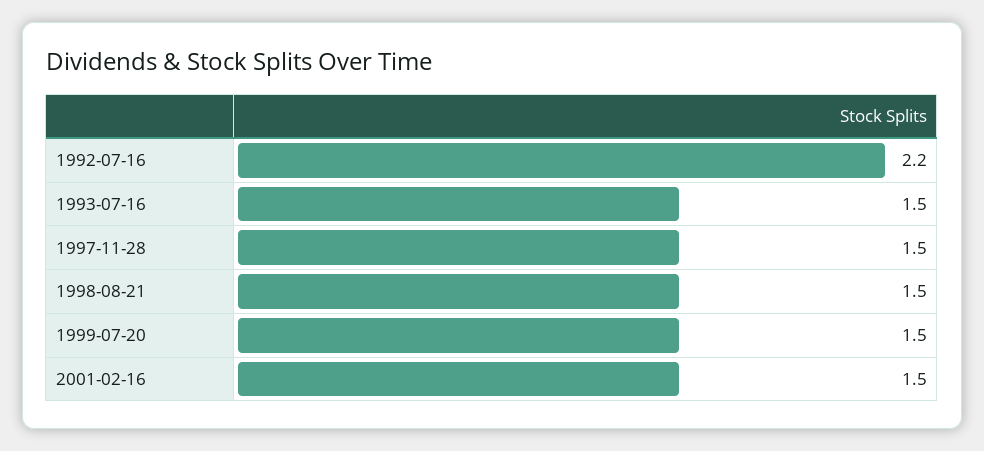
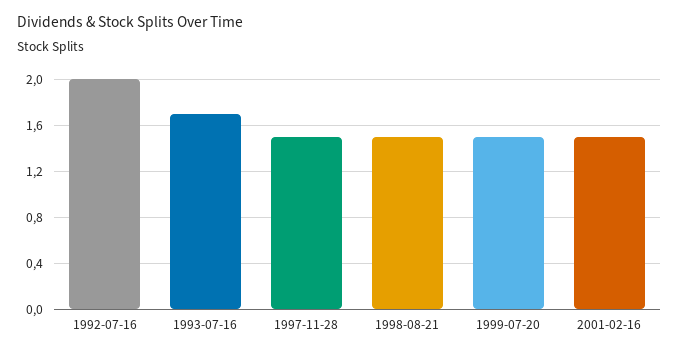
1992-07-16: 2.2 -> 2
1993-07-16: 1.5 -> 1.7

